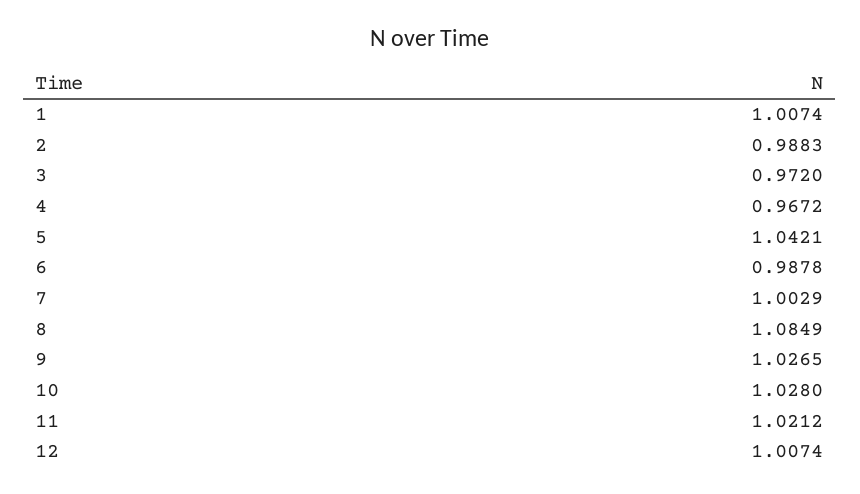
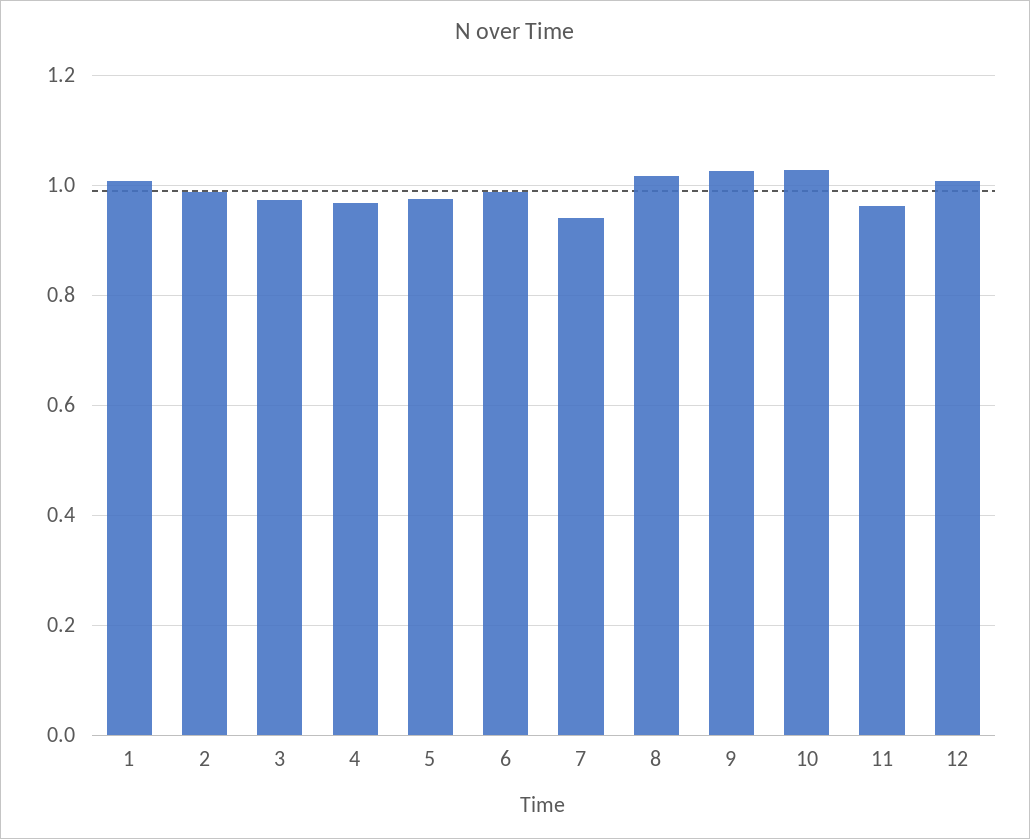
5: 1.0421 -> 0.98
7: 1.0029 -> 0.94
8: 1.0849 -> 1.02
11: 1.0212 -> 0.96

